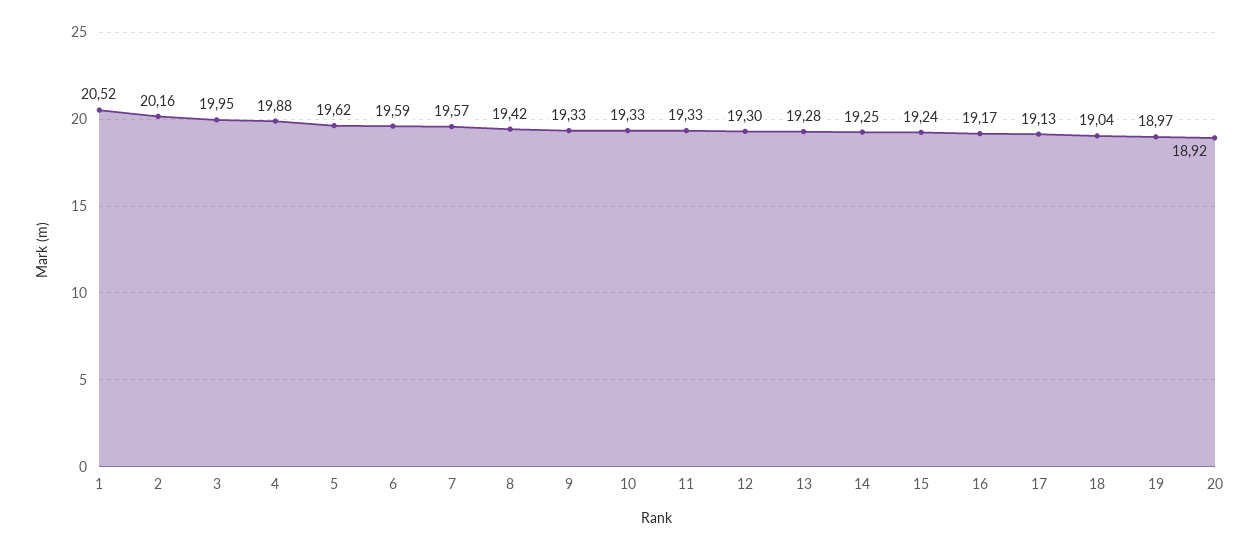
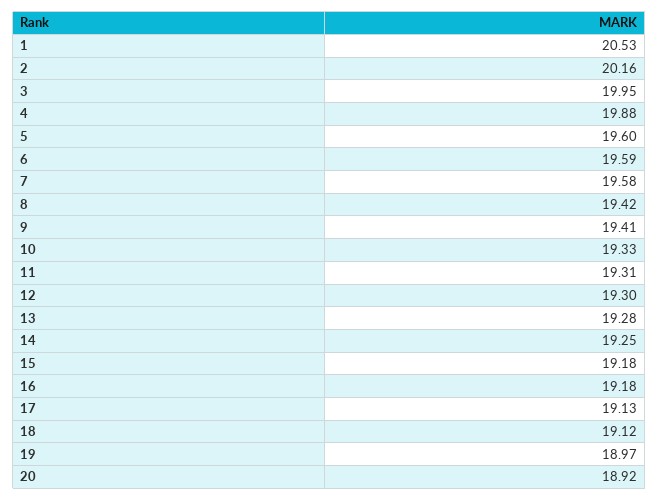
1: 20.52 -> 20.53
5: 19.62 -> 19.6
7: 19.57 -> 19.58
9: 19.33 -> 19.41
11: 19.33 -> 19.31
15: 19.24 -> 19.18
16: 19.17 -> 19.18
18: 19.04 -> 19.12

